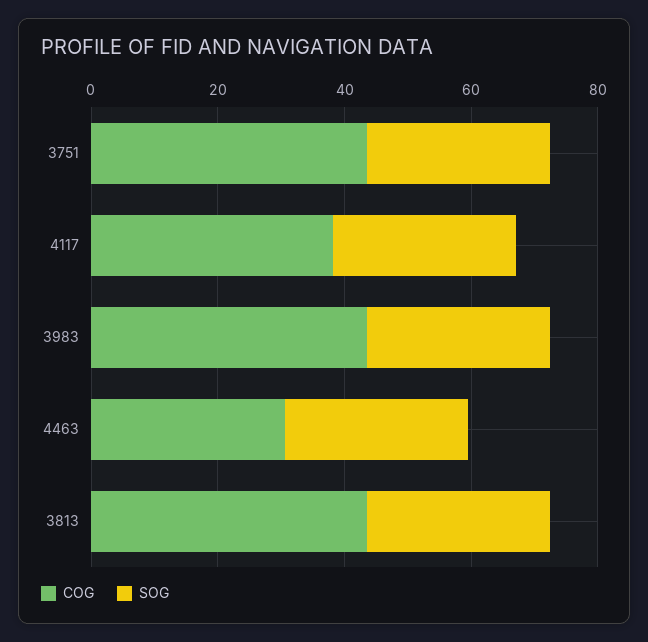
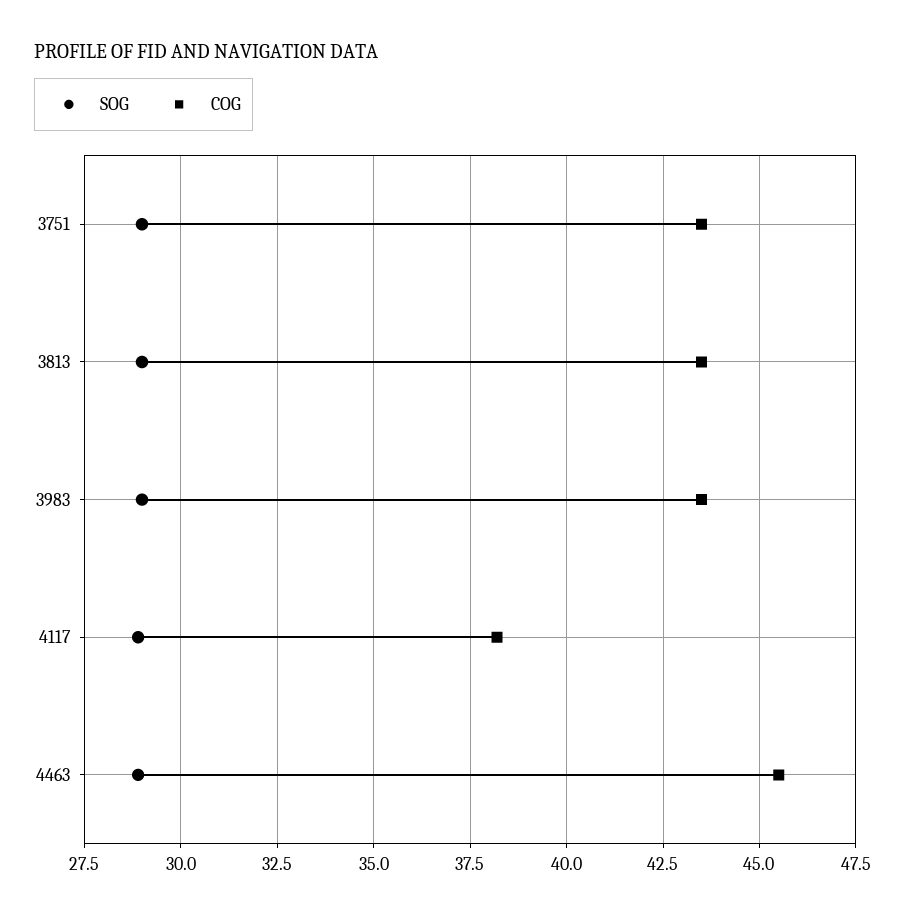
COG, 4463: 30 -> 45.5

